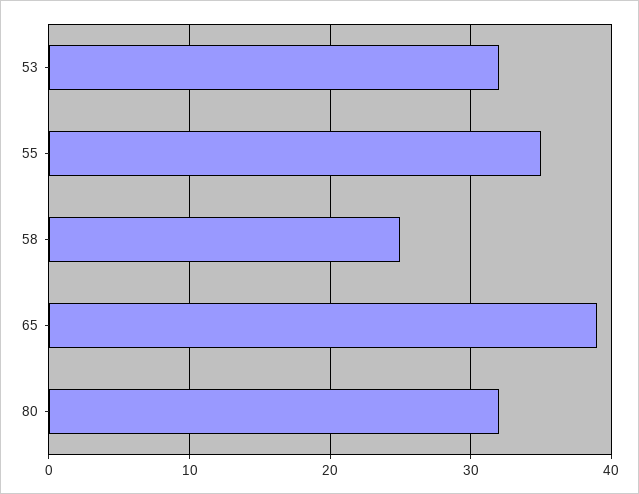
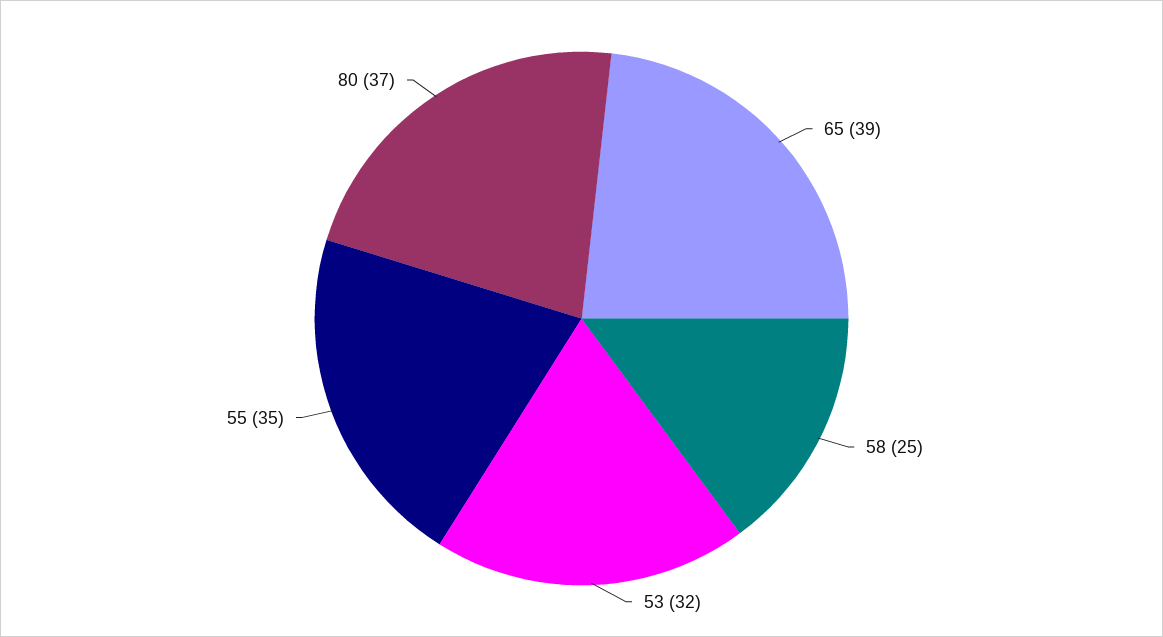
80: 32 -> 37

